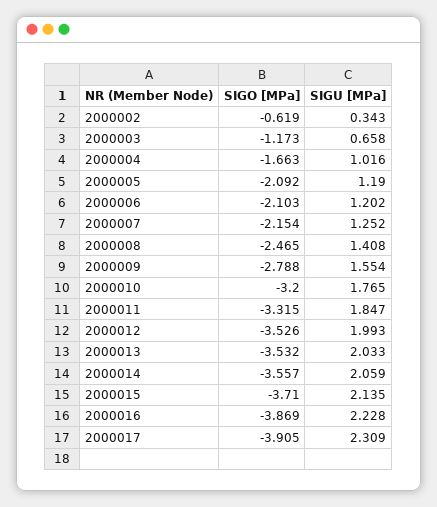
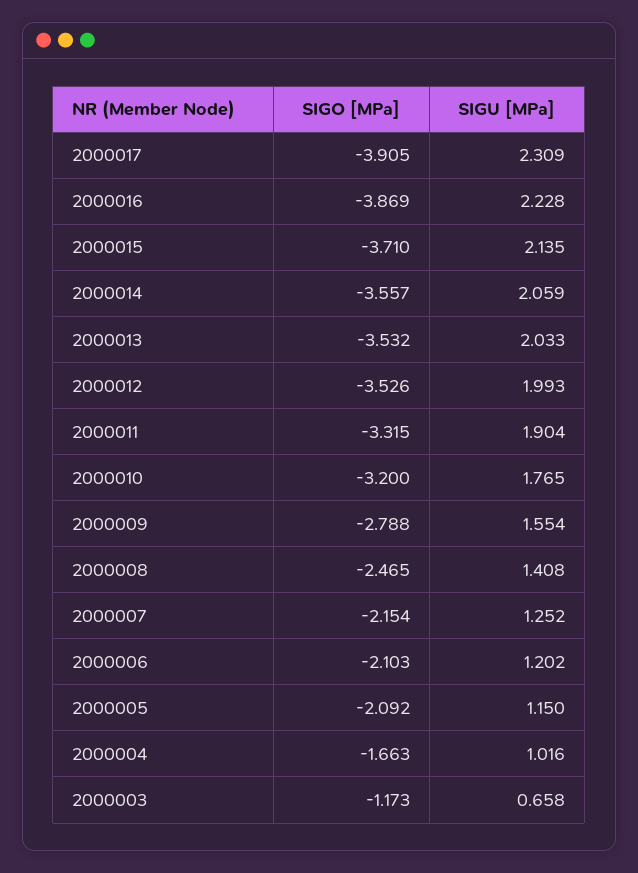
SIGO [MPa], 2000002: -0.619 -> none
SIGU [MPa], 2000002: 0.343 -> none
SIGU [MPa], 2000005: 1.19 -> 1.15
SIGU [MPa], 2000011: 1.847 -> 1.904

